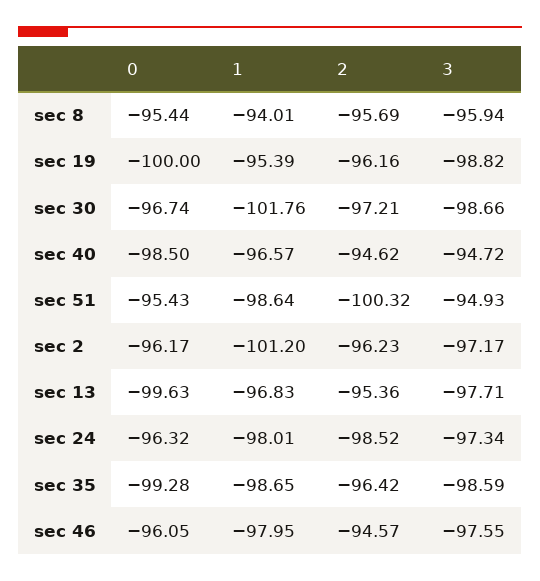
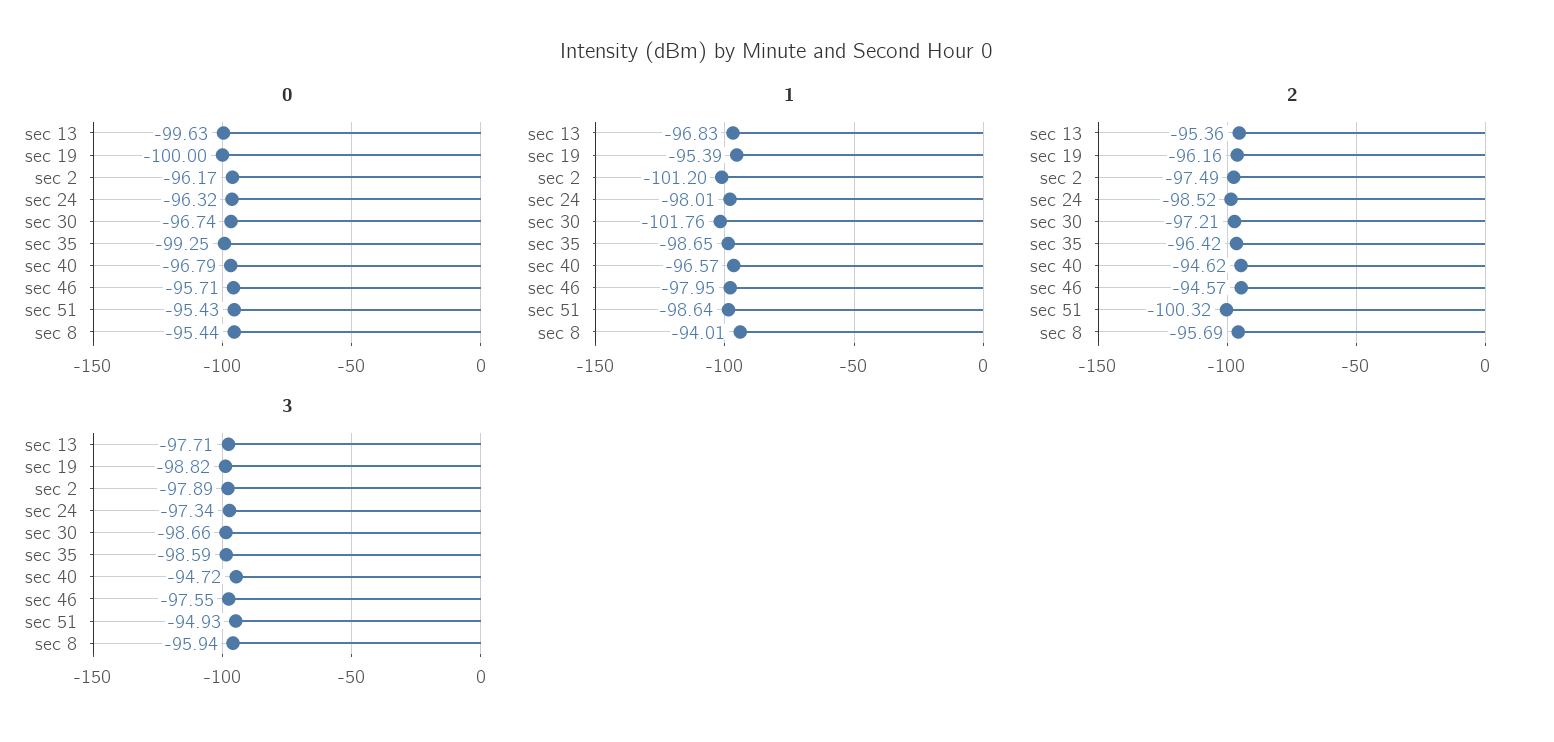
0, sec 40: -98.5 -> -96.79
2, sec 2: -96.23 -> -97.49
3, sec 2: -97.17 -> -97.89
0, sec 35: -99.28 -> -99.25
0, sec 46: -96.05 -> -95.71

